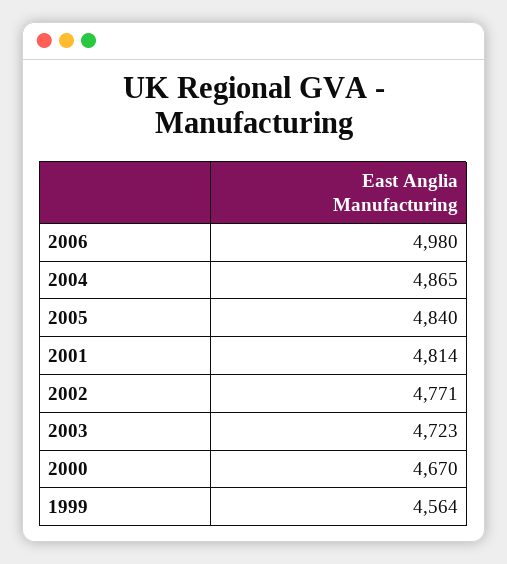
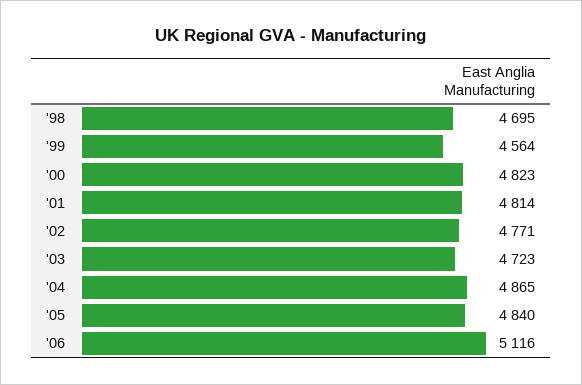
2006: 4980 -> 5116
2000: 4670 -> 4823
'98: none -> 4695

